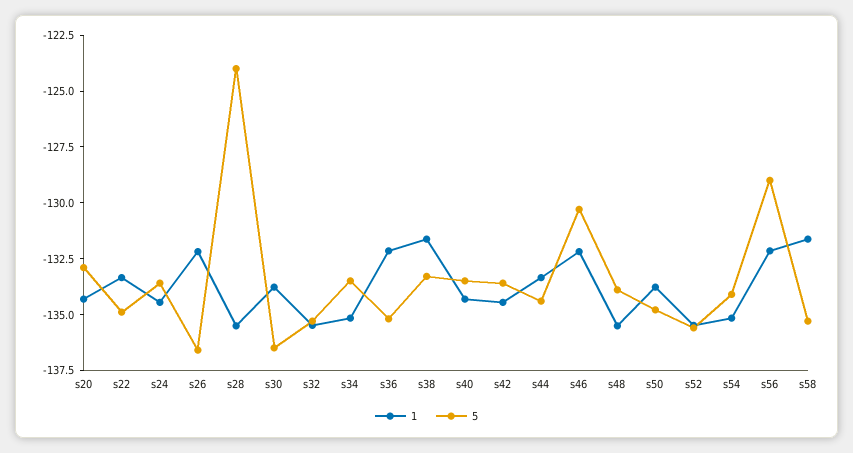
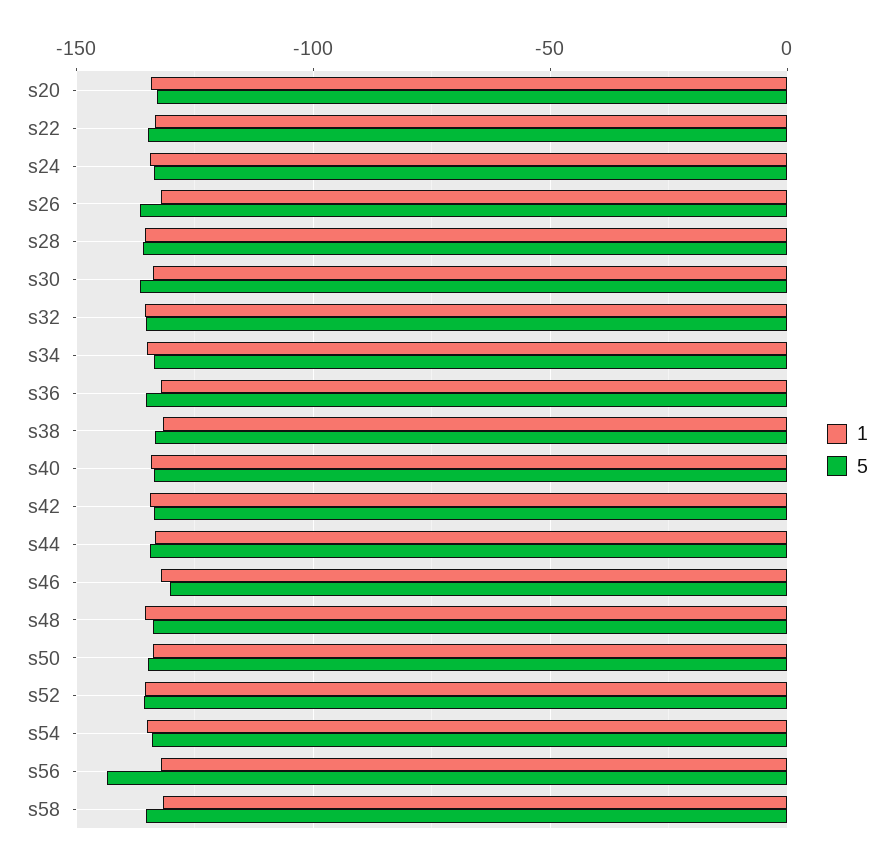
5, s28: -124 -> -135
5, s56: -129 -> -145

